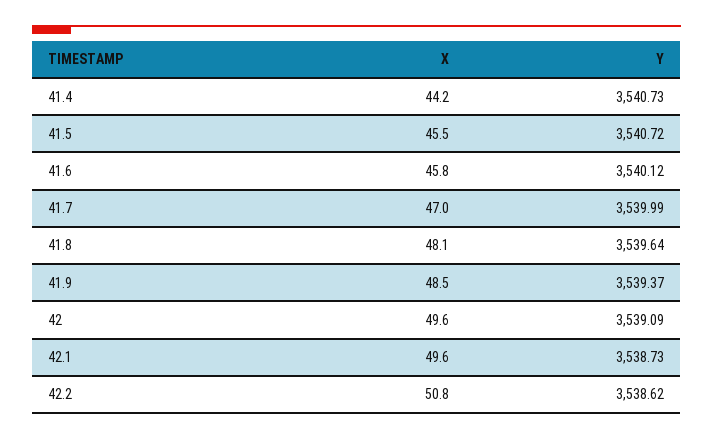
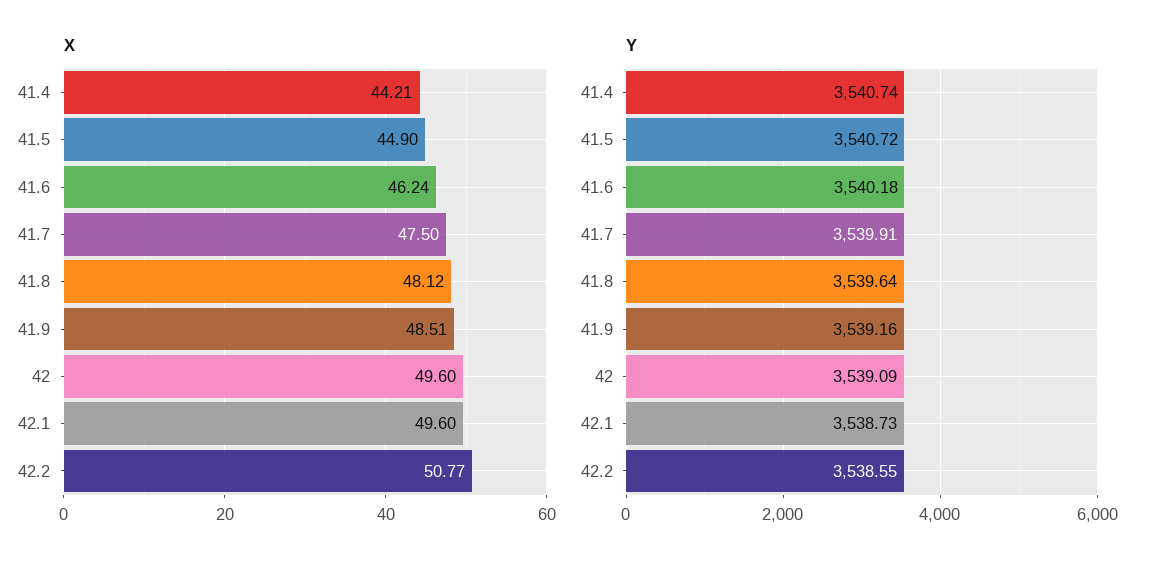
Y, 41.4: 3540.73 -> 3540.74
X, 41.5: 45.5 -> 44.9
X, 41.6: 45.8 -> 46.24
Y, 41.6: 3540.12 -> 3540.18
X, 41.7: 47 -> 47.5
Y, 41.7: 3539.99 -> 3539.91
Y, 41.9: 3539.37 -> 3539.16
Y, 42.2: 3538.62 -> 3538.55

